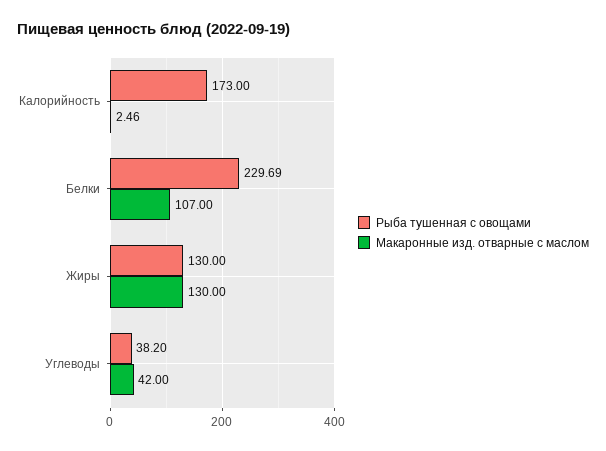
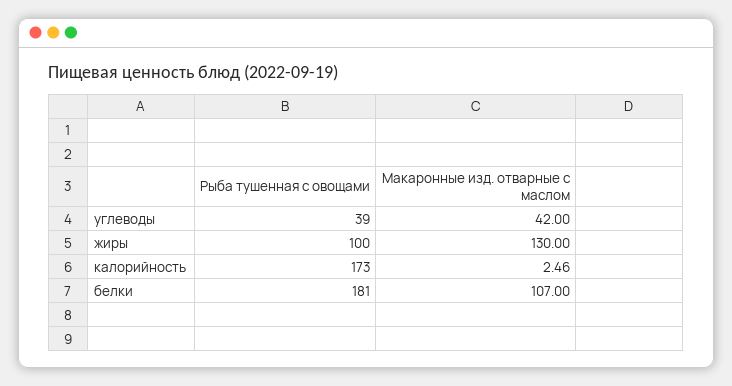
Рыба тушенная с овощами, Белки: 229.69 -> 181
Рыба тушенная с овощами, Жиры: 130 -> 100
Рыба тушенная с овощами, Углеводы: 38.2 -> 39

